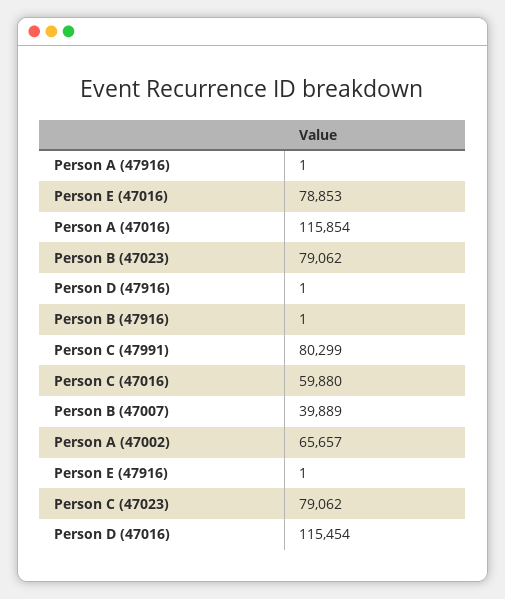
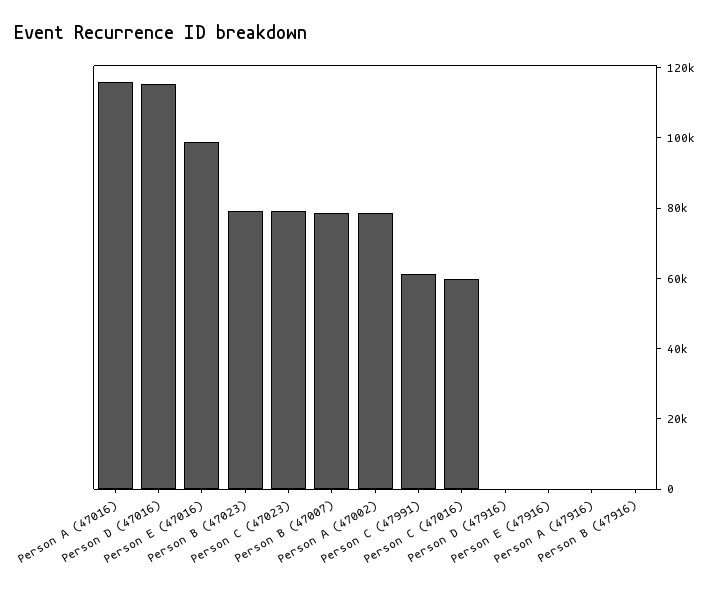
Person E (47016): 78853 -> 100000
Person C (47991): 80299 -> 60000
Person B (47007): 39889 -> 80000
Person A (47002): 65657 -> 80000

